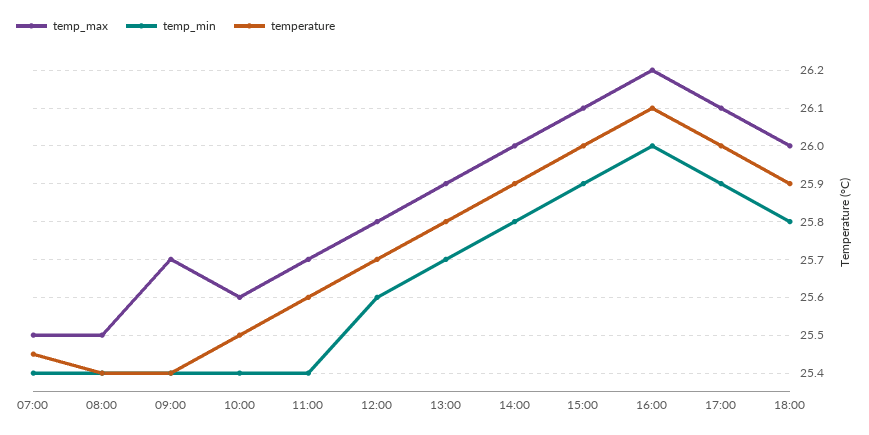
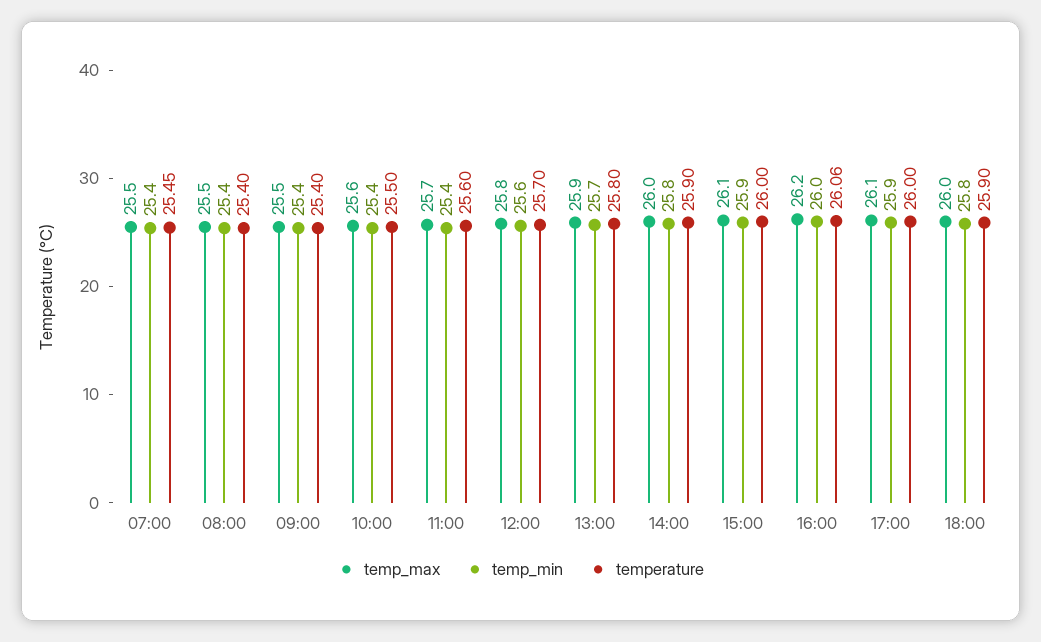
temp_max, 09:00: 25.7 -> 25.5
temperature, 16:00: 26.1 -> 26.06

